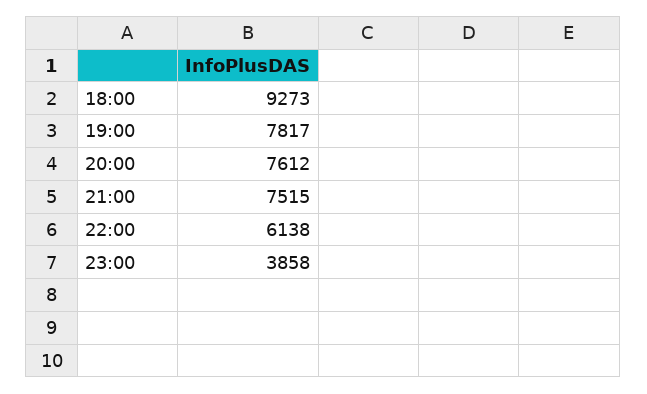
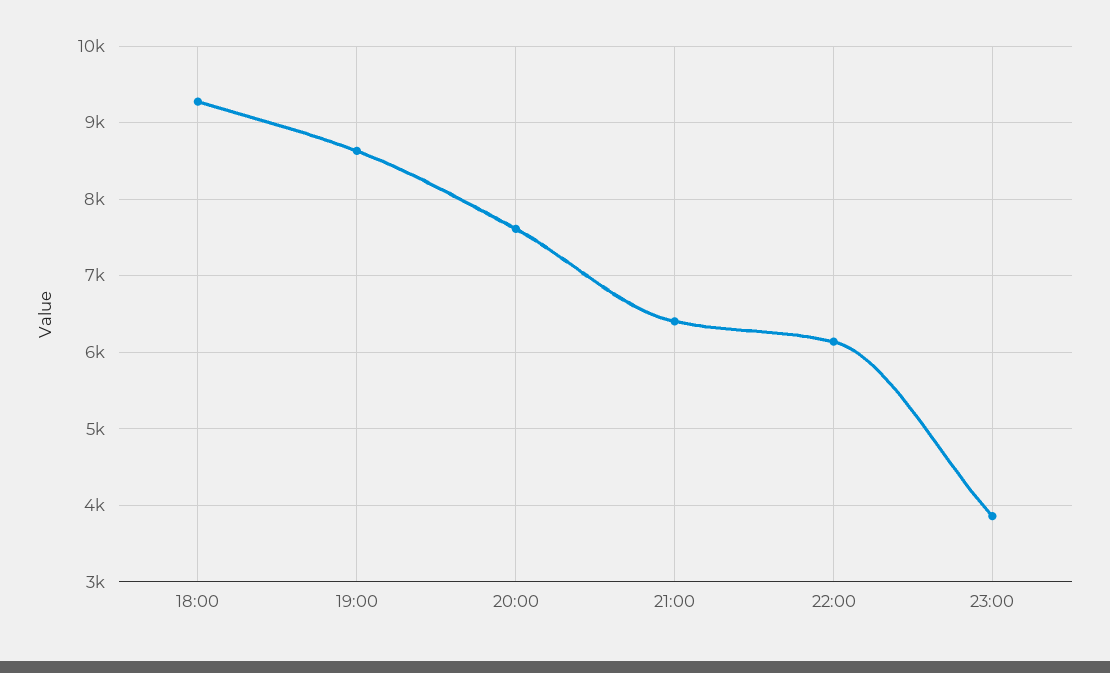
19:00: 7817 -> 8600
21:00: 7515 -> 6400

